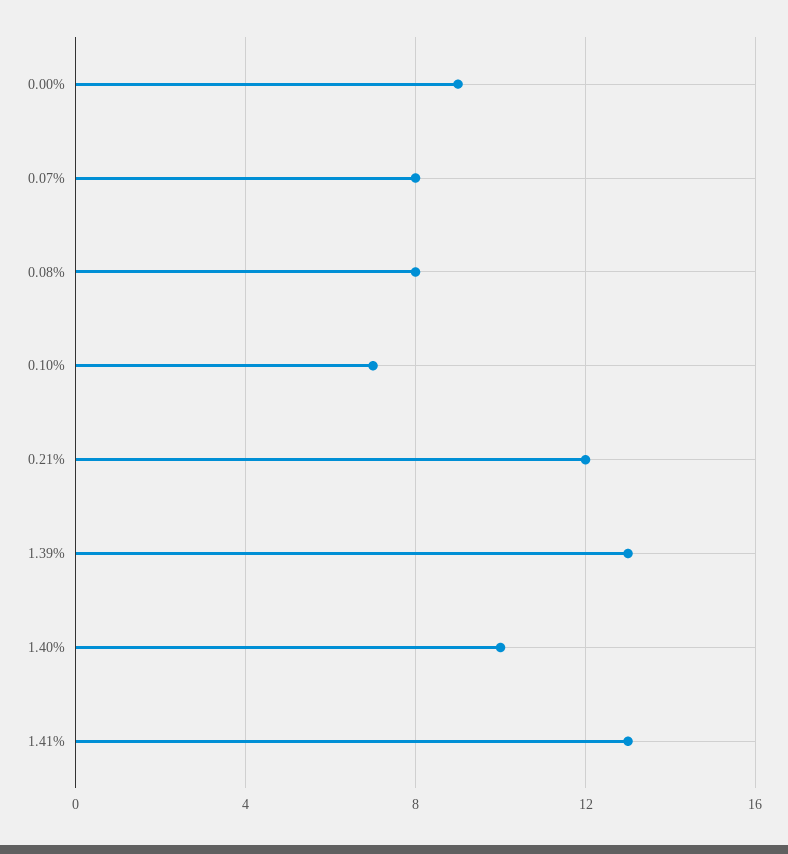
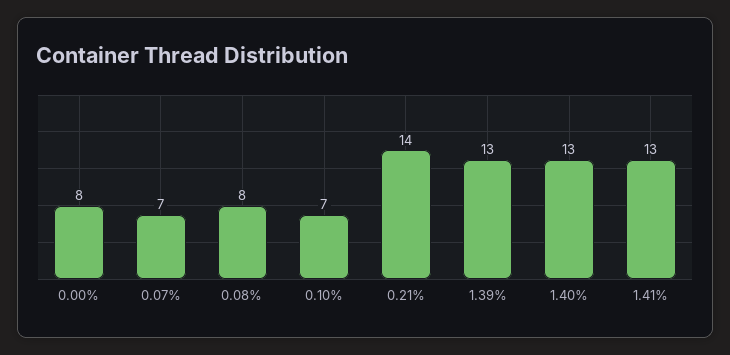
0.00%: 9 -> 8
0.07%: 8 -> 7
0.21%: 12 -> 14
1.40%: 10 -> 13

